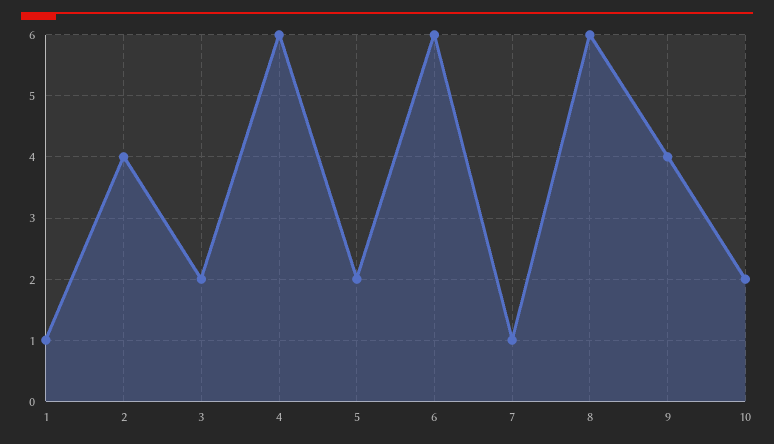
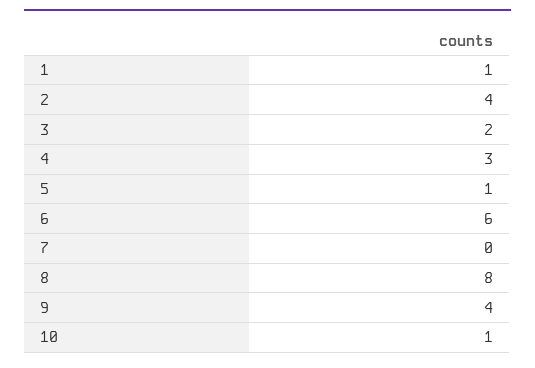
4: 6 -> 3
5: 2 -> 1
7: 1 -> 0
8: 6 -> 8
10: 2 -> 1

